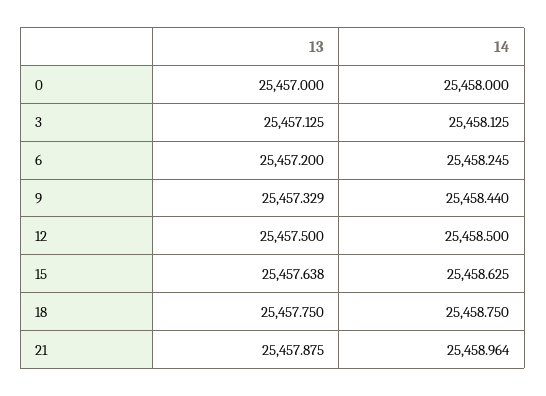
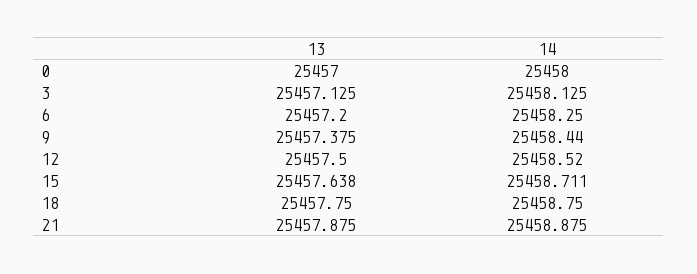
14, 6: 25458.245 -> 25458.25
13, 9: 25457.329 -> 25457.375
14, 12: 25458.5 -> 25458.52
14, 15: 25458.625 -> 25458.711
14, 21: 25458.964 -> 25458.875

